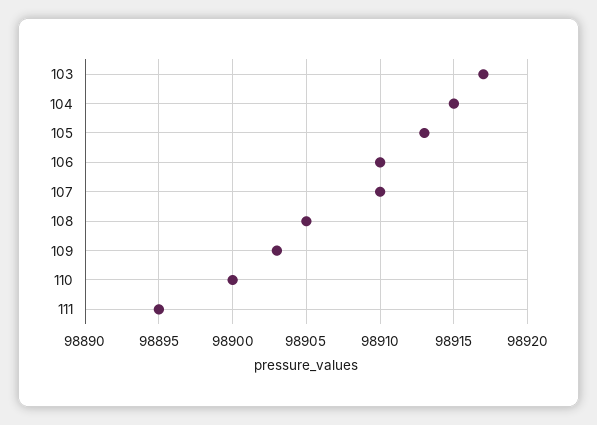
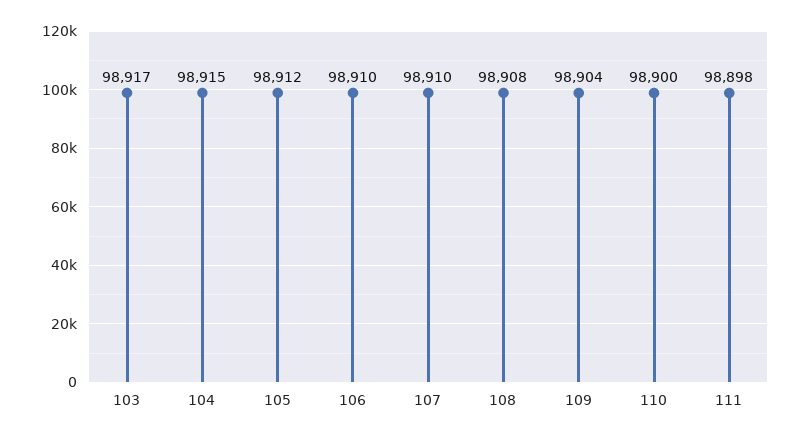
105: 98913 -> 98912
108: 98905 -> 98908
109: 98903 -> 98904
111: 98895 -> 98898

